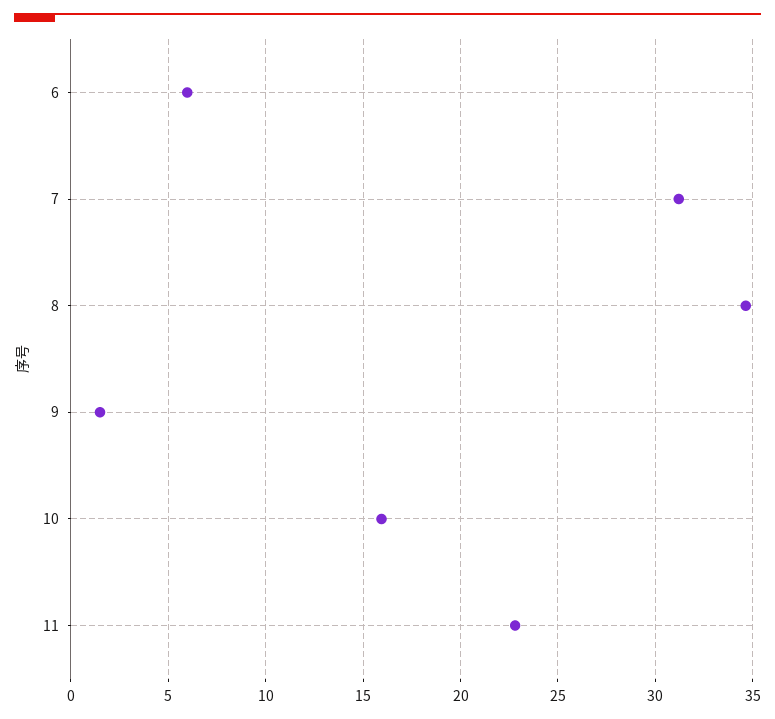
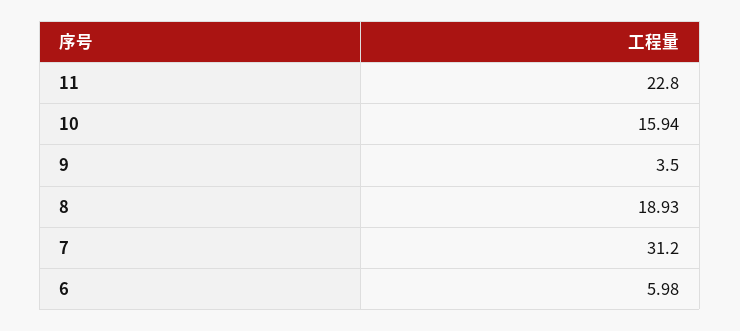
8: 34.5 -> 18.93
9: 1.5 -> 3.5

